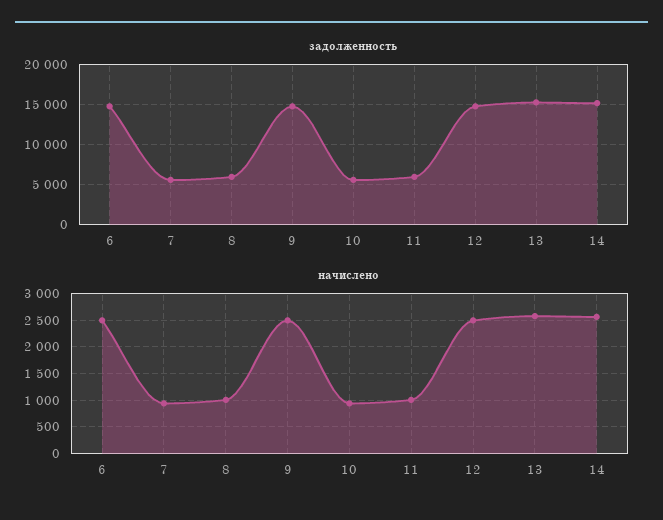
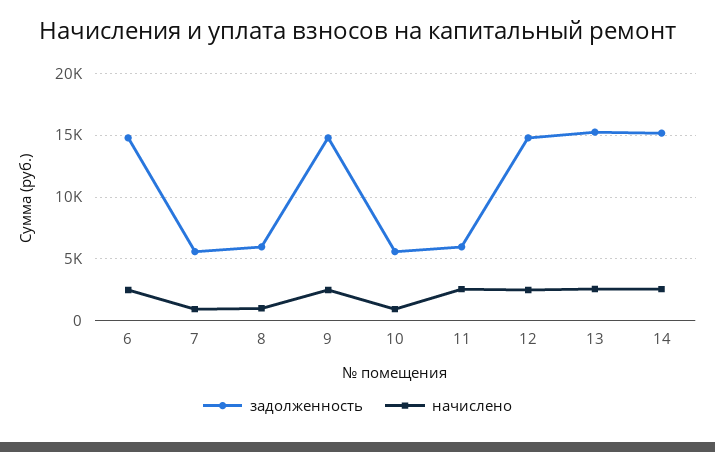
начислено, 11: 1000 -> 2500

